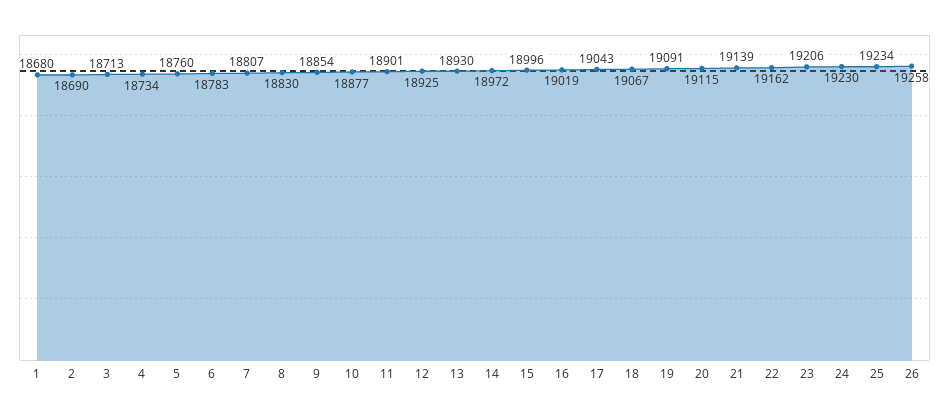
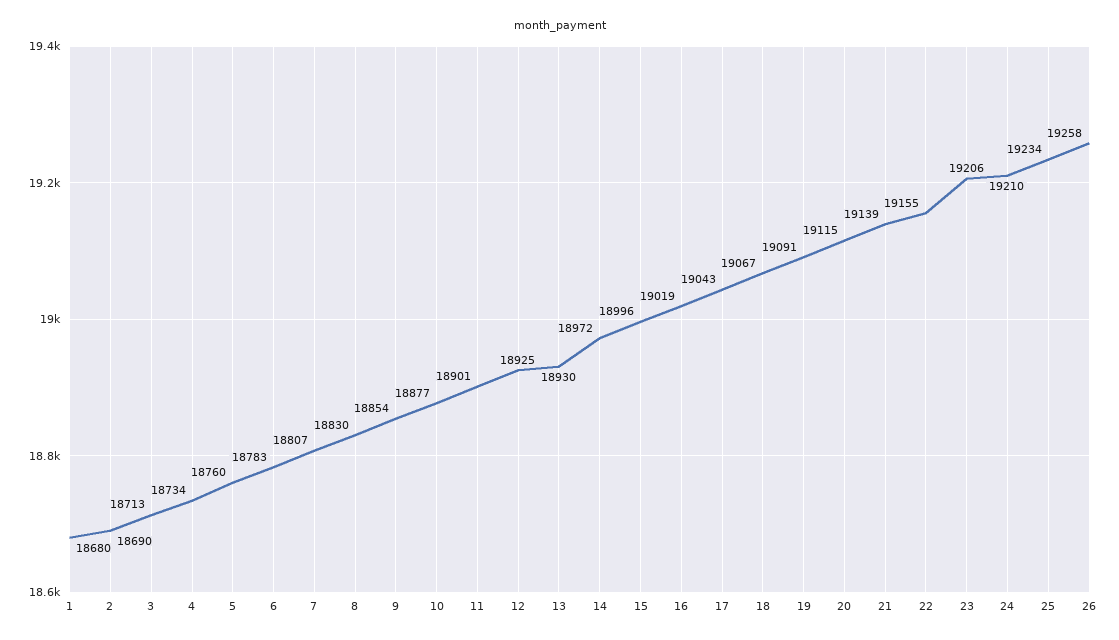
22: 19162 -> 19155
24: 19230 -> 19210

